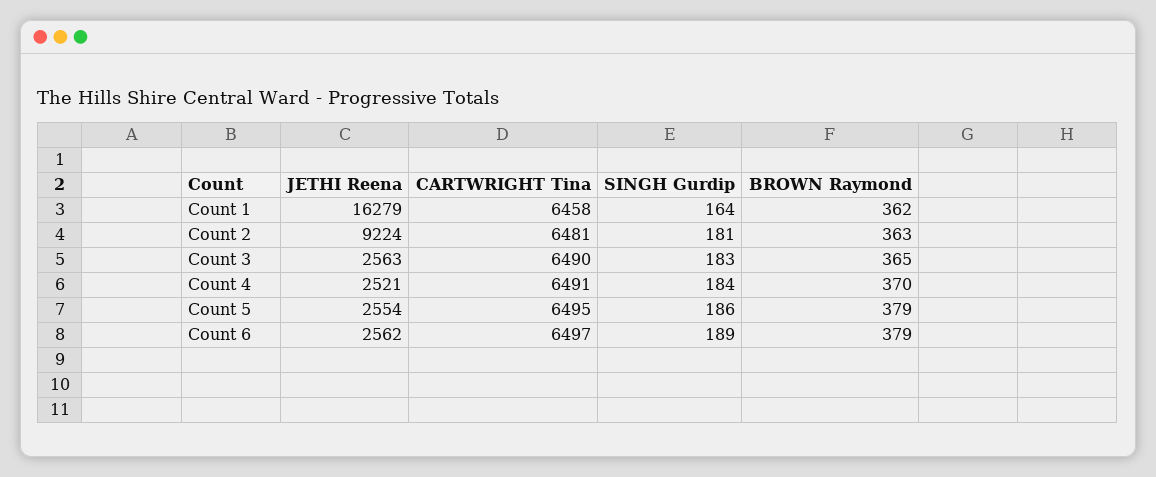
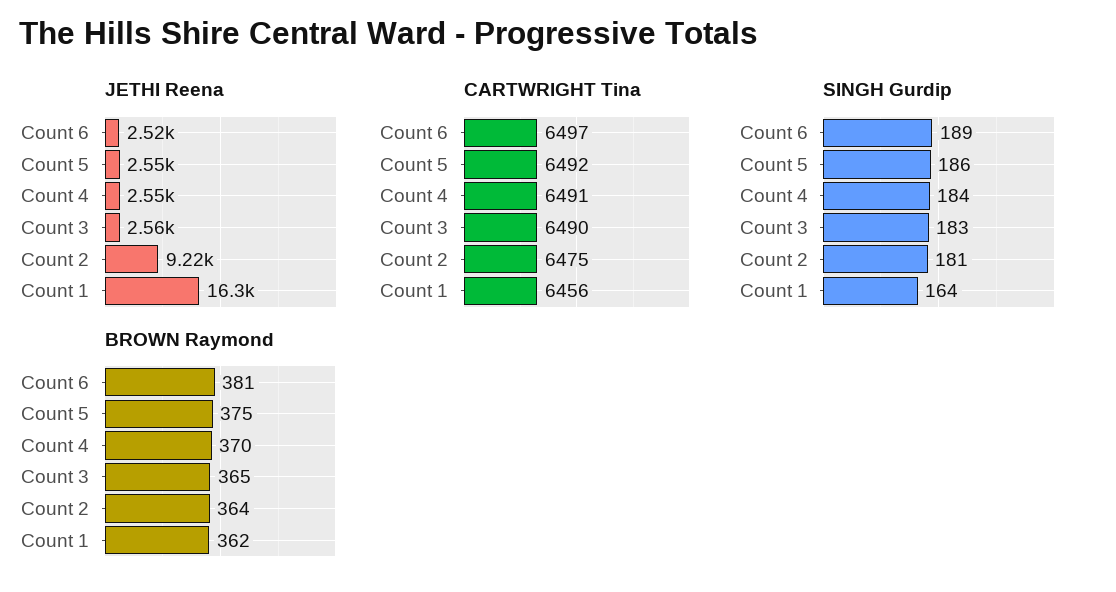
CARTWRIGHT Tina, Count 1: 6458 -> 6456
CARTWRIGHT Tina, Count 2: 6481 -> 6475
BROWN Raymond, Count 2: 363 -> 364
JETHI Reena, Count 4: 2521 -> 2550
CARTWRIGHT Tina, Count 5: 6495 -> 6492
BROWN Raymond, Count 5: 379 -> 375
JETHI Reena, Count 6: 2562 -> 2520
BROWN Raymond, Count 6: 379 -> 381

